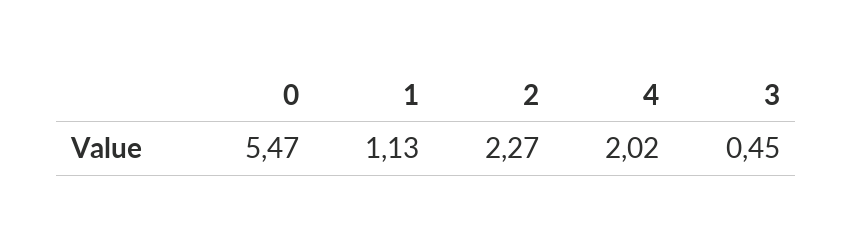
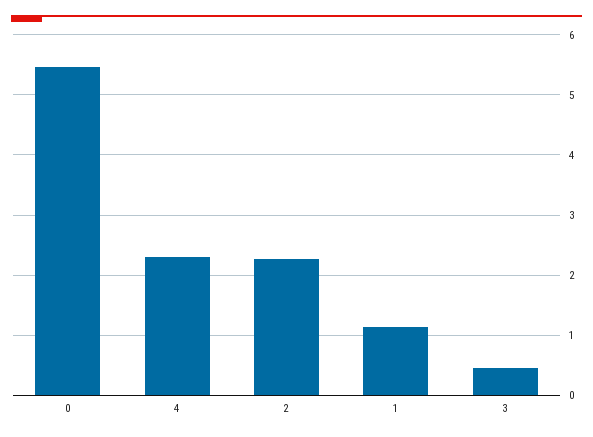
4: 2.02 -> 2.3

